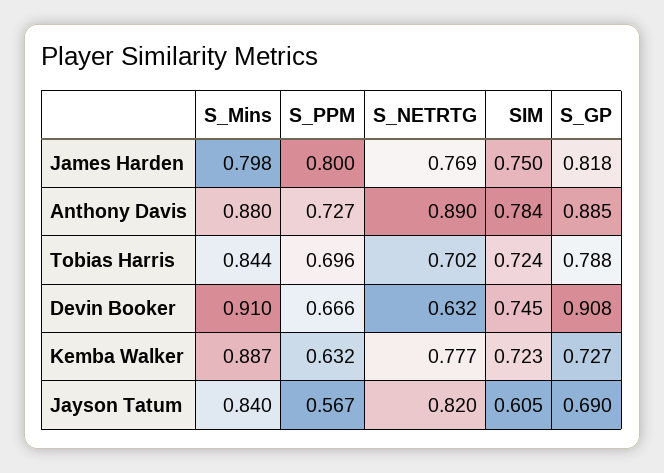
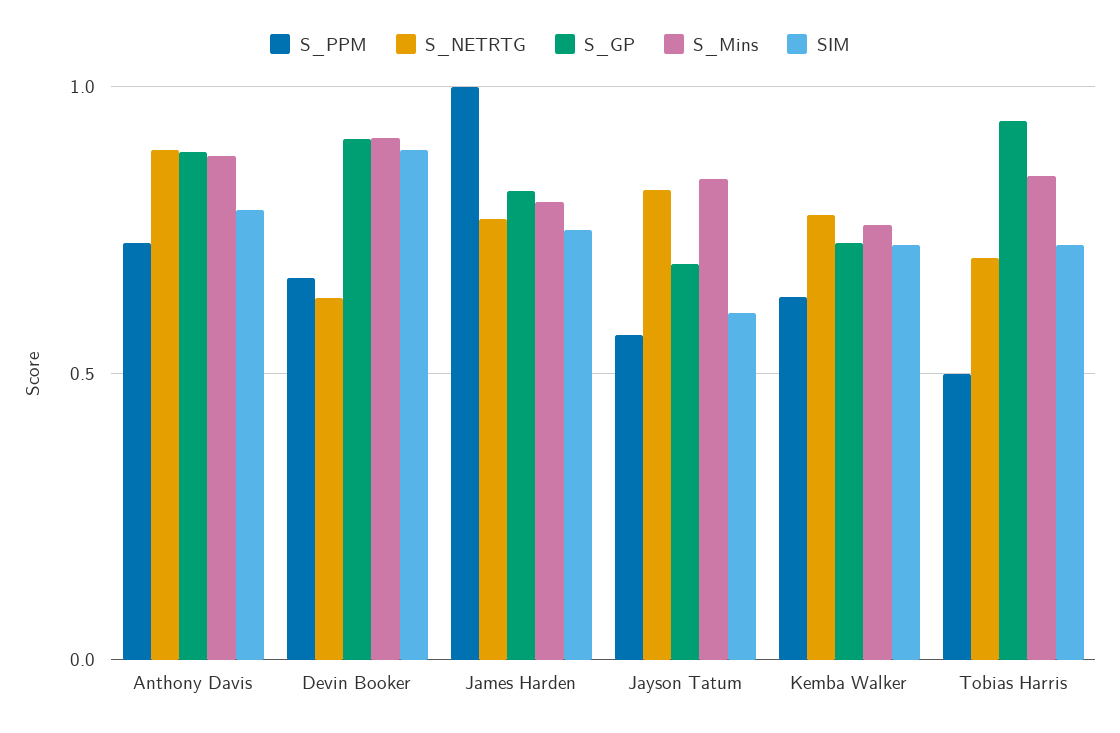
S_PPM, James Harden: 0.8 -> 1
S_PPM, Tobias Harris: 0.696 -> 0.5
S_GP, Tobias Harris: 0.788 -> 0.95
SIM, Devin Booker: 0.745 -> 0.9
S_Mins, Kemba Walker: 0.887 -> 0.75

